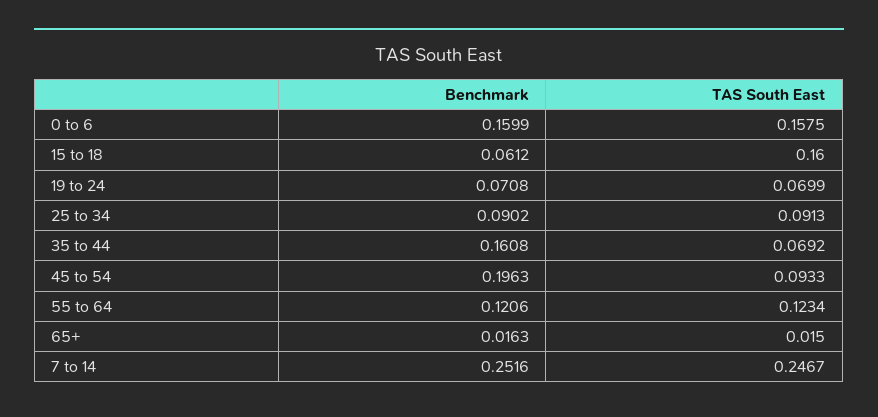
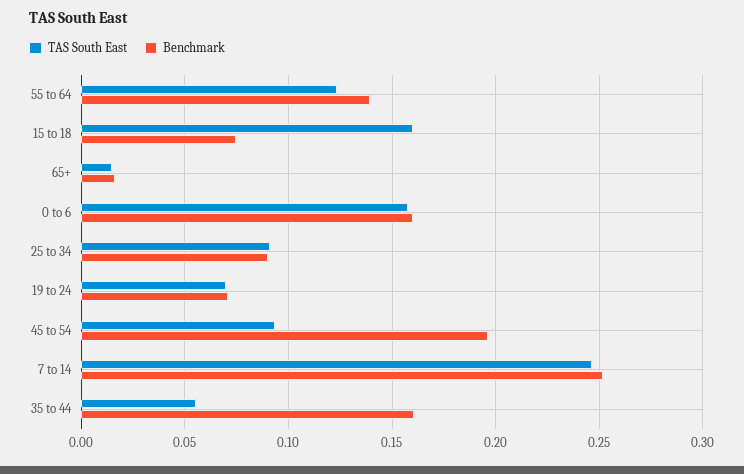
Benchmark, 15 to 18: 0.0612 -> 0.075
TAS South East, 35 to 44: 0.0692 -> 0.055
Benchmark, 55 to 64: 0.1206 -> 0.14

